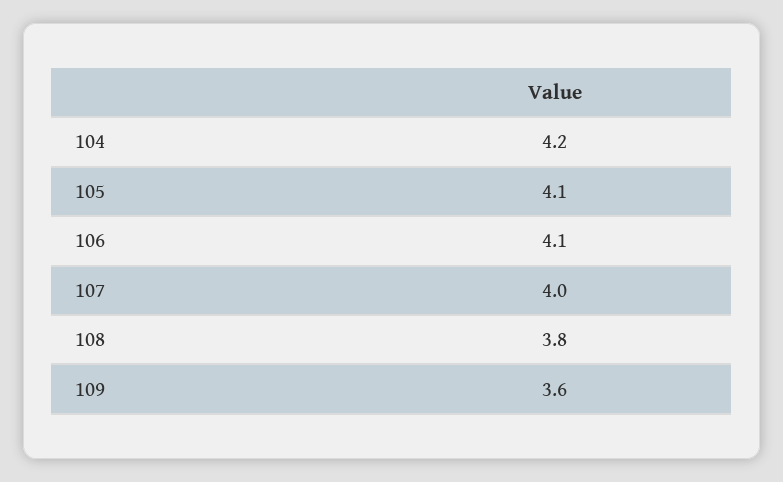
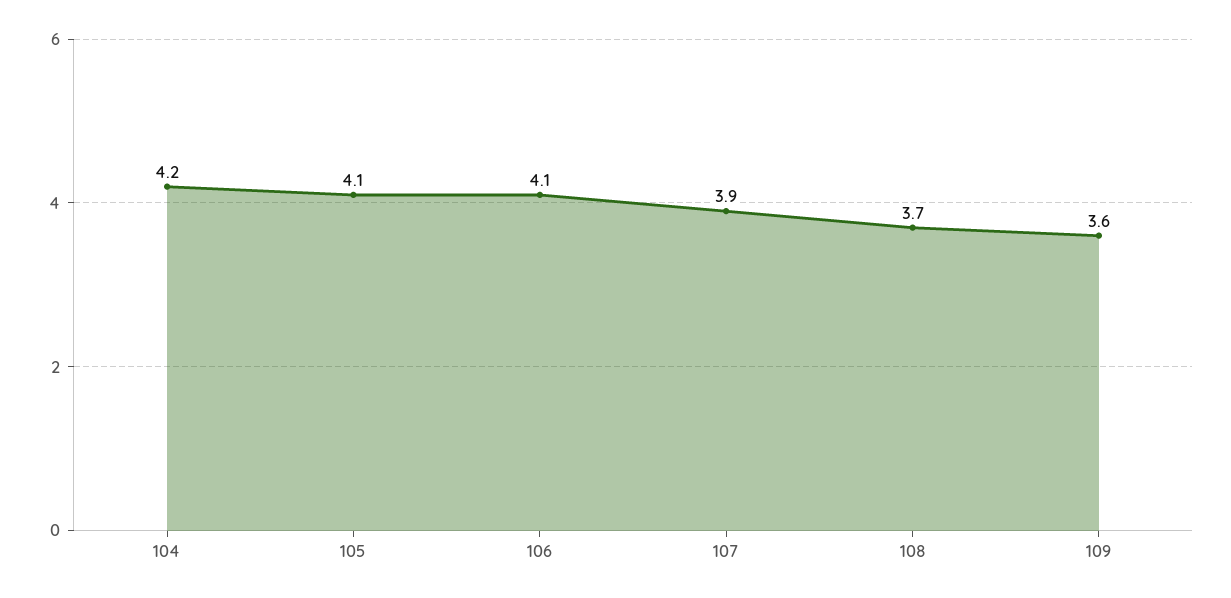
107: 4 -> 3.9
108: 3.8 -> 3.7

